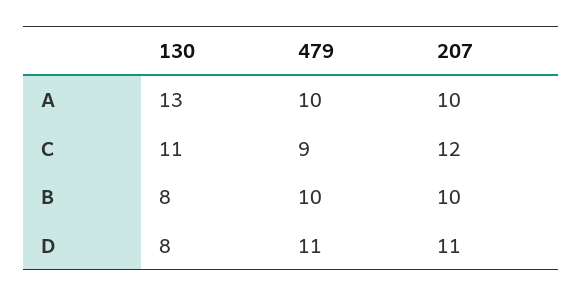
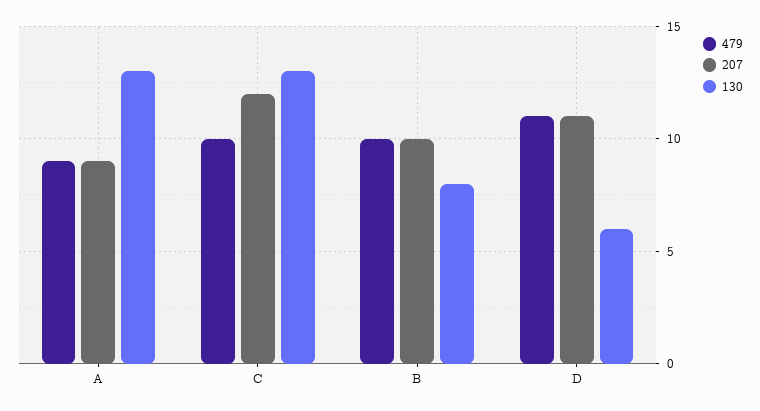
479, A: 10 -> 9
207, A: 10 -> 9
130, C: 11 -> 13
479, C: 9 -> 10
130, D: 8 -> 6

